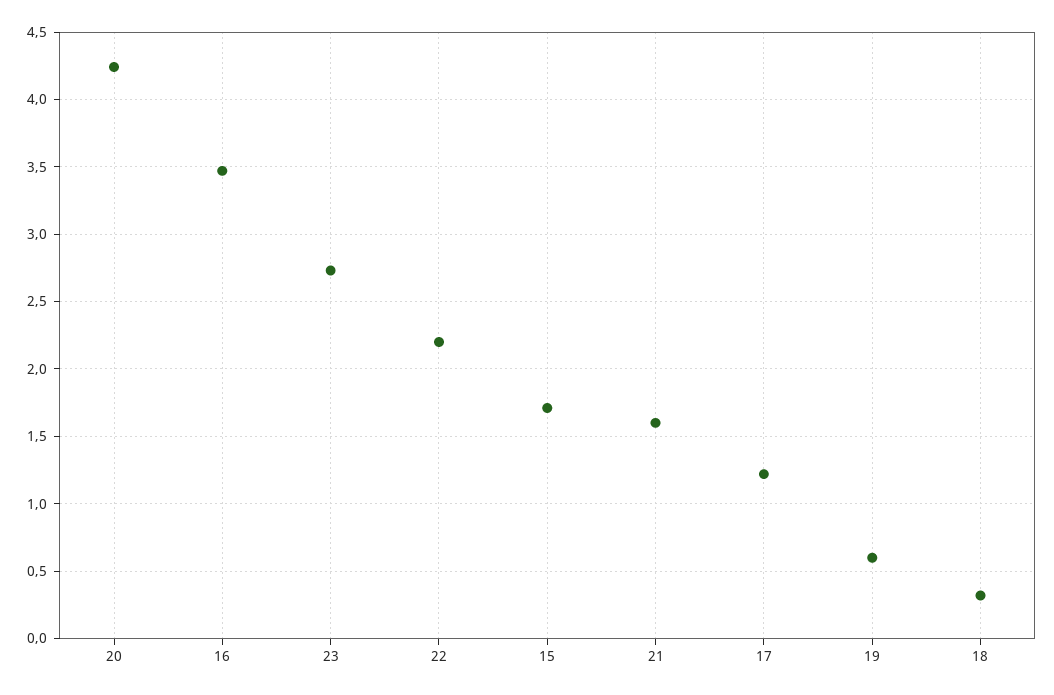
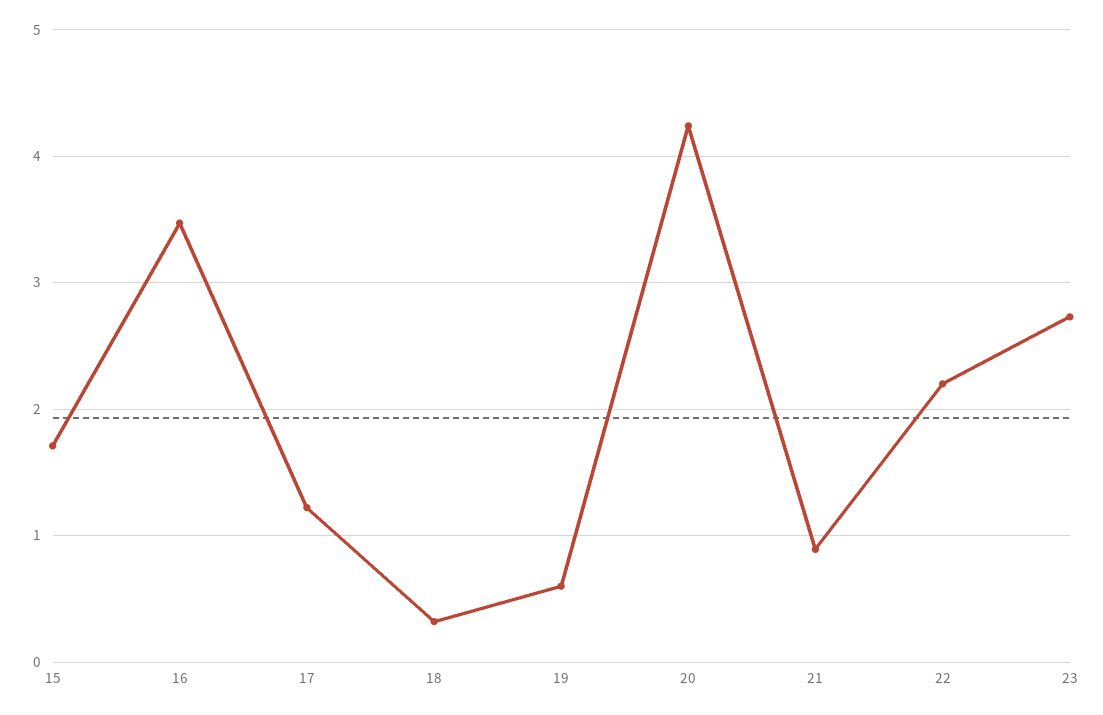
21: 1.6 -> 0.9

